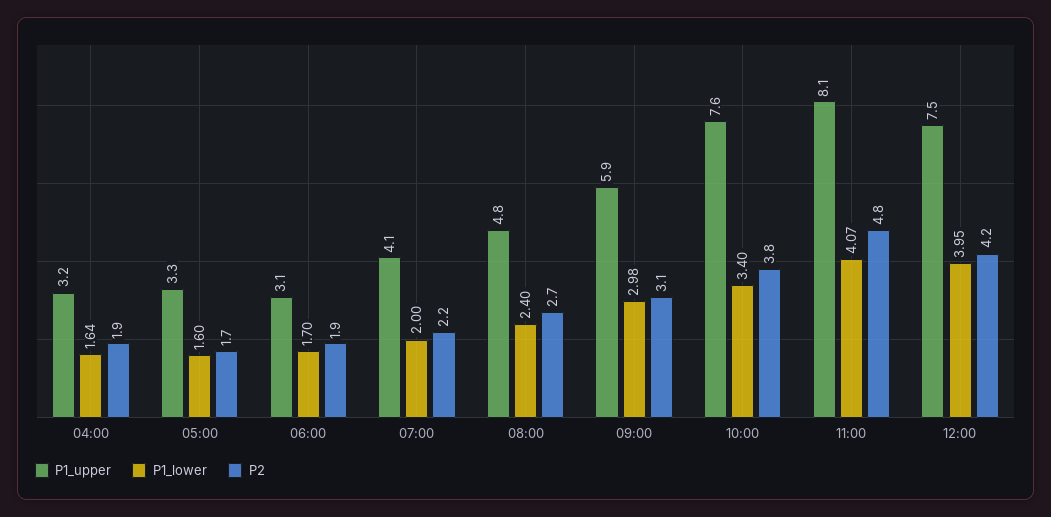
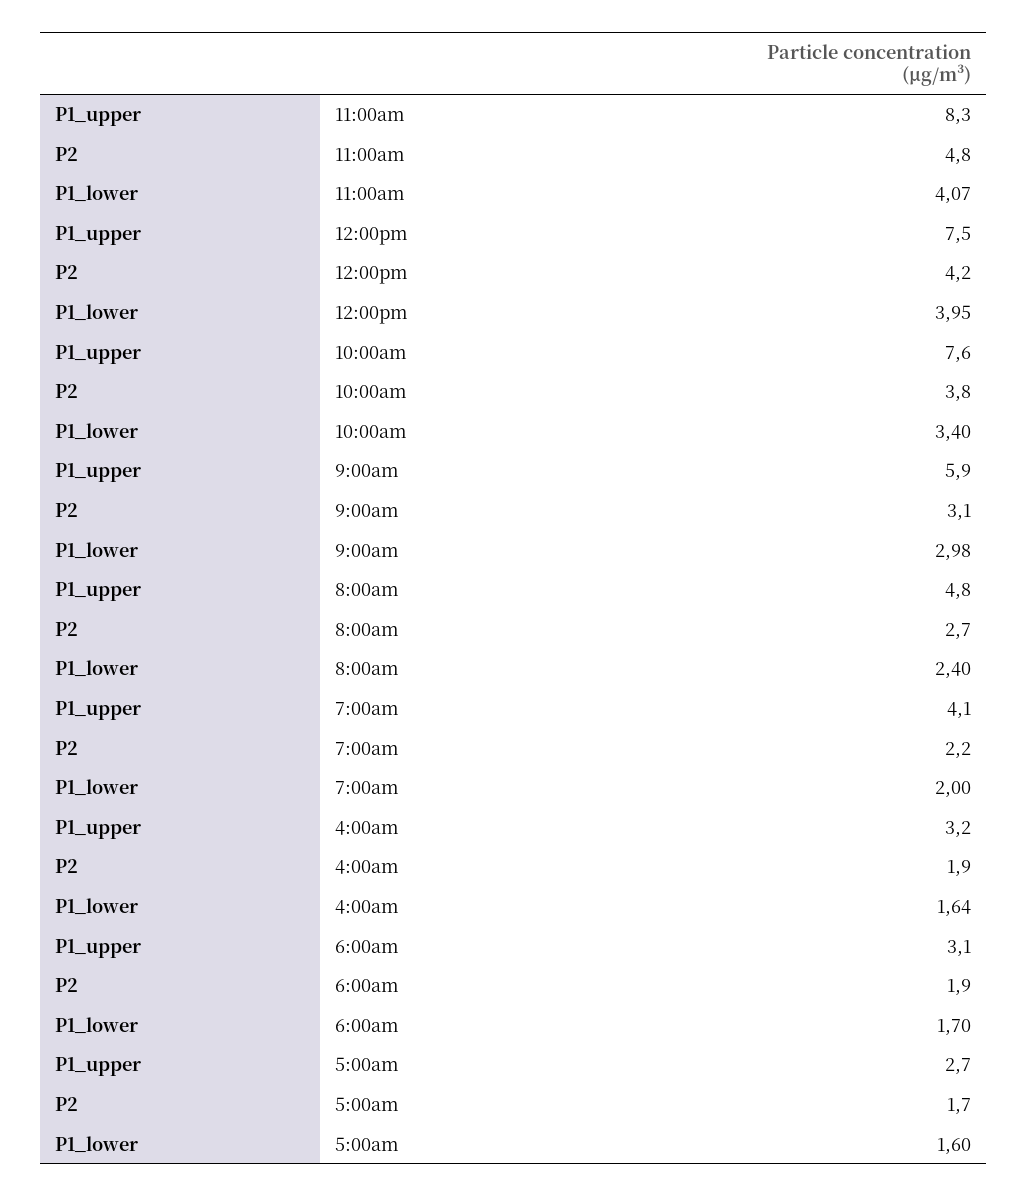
P1_upper, 05:00: 3.3 -> 2.7
P1_upper, 11:00: 8.1 -> 8.3

